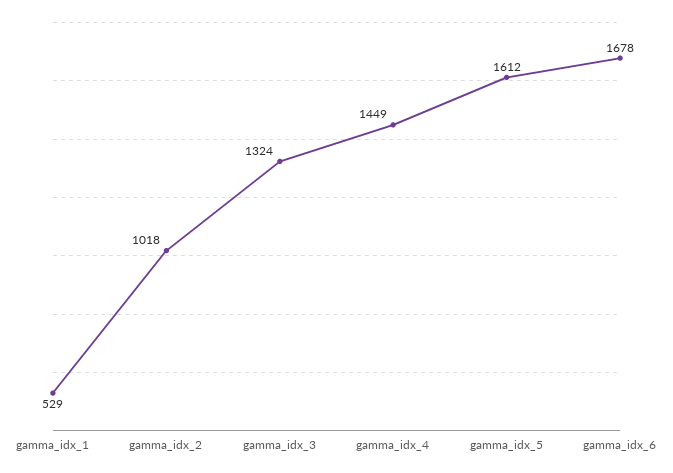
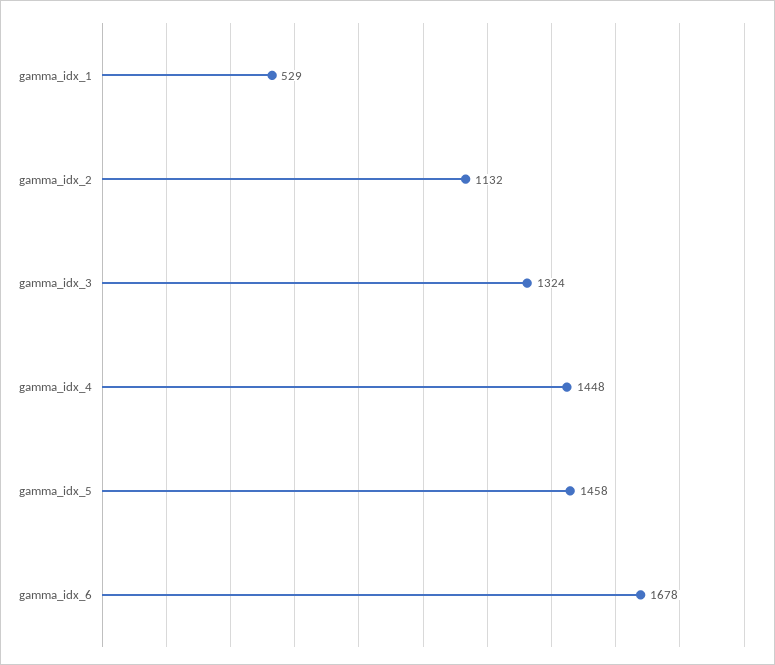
gamma_idx_2: 1018 -> 1132
gamma_idx_4: 1449 -> 1448
gamma_idx_5: 1612 -> 1458

